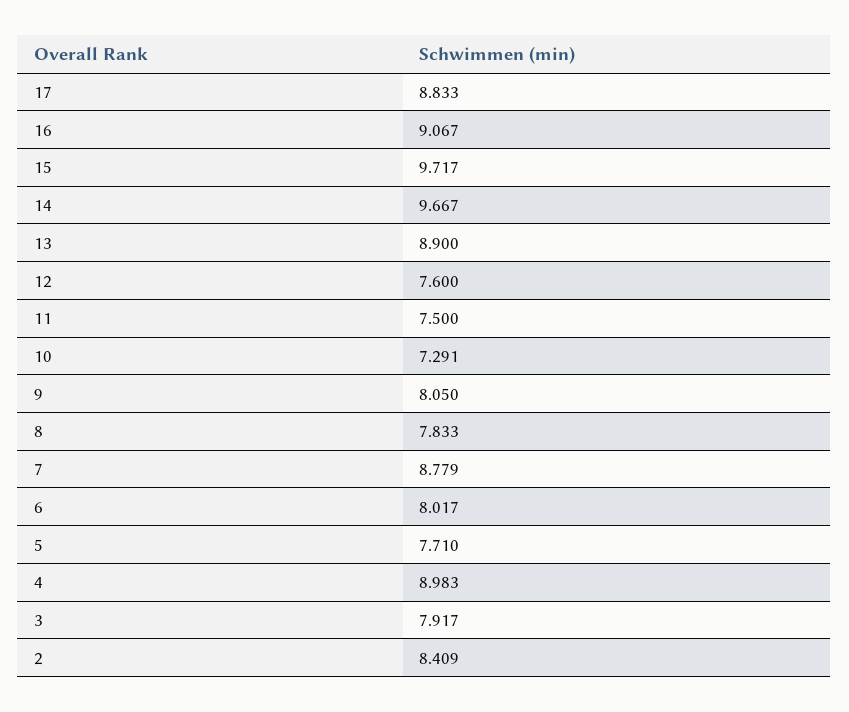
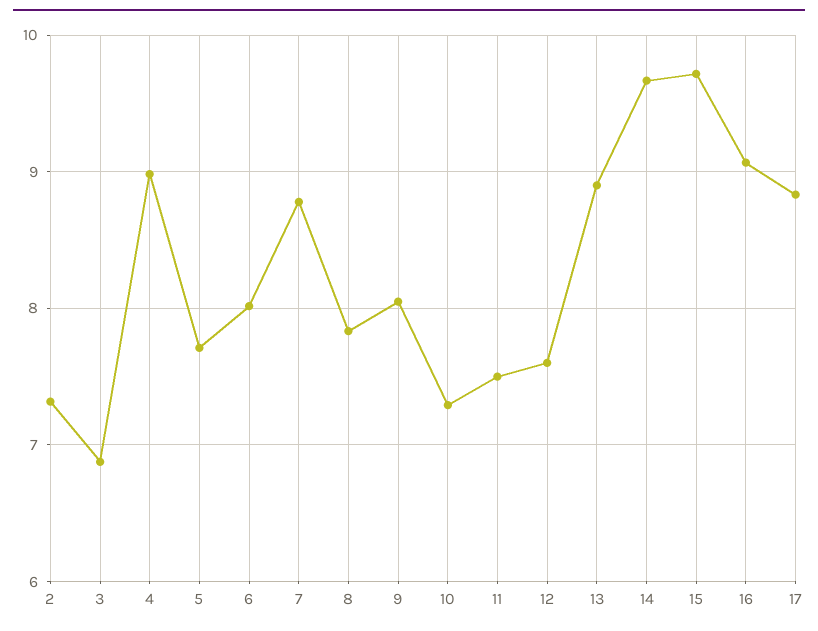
3: 7.917 -> 6.9
2: 8.409 -> 7.3

